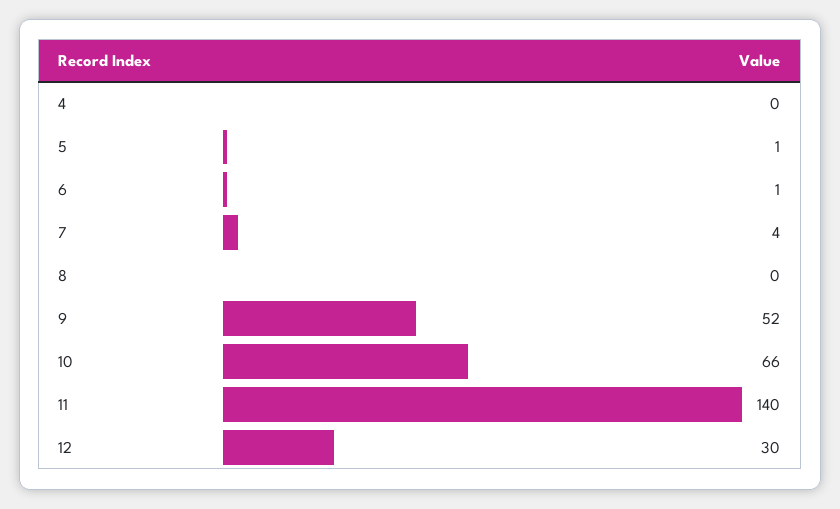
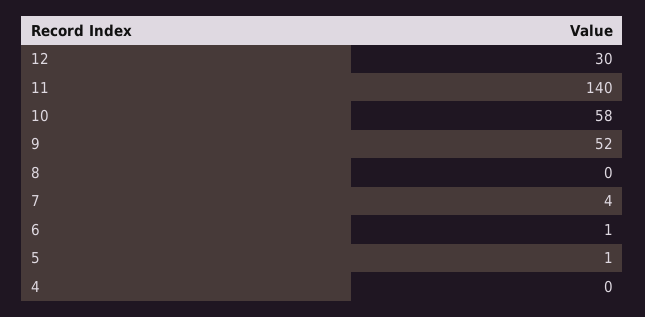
10: 66 -> 58

